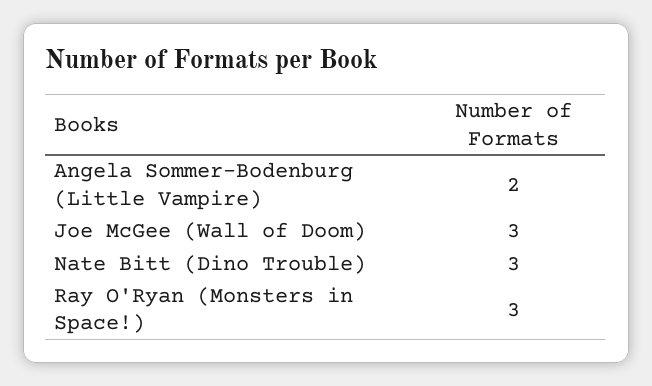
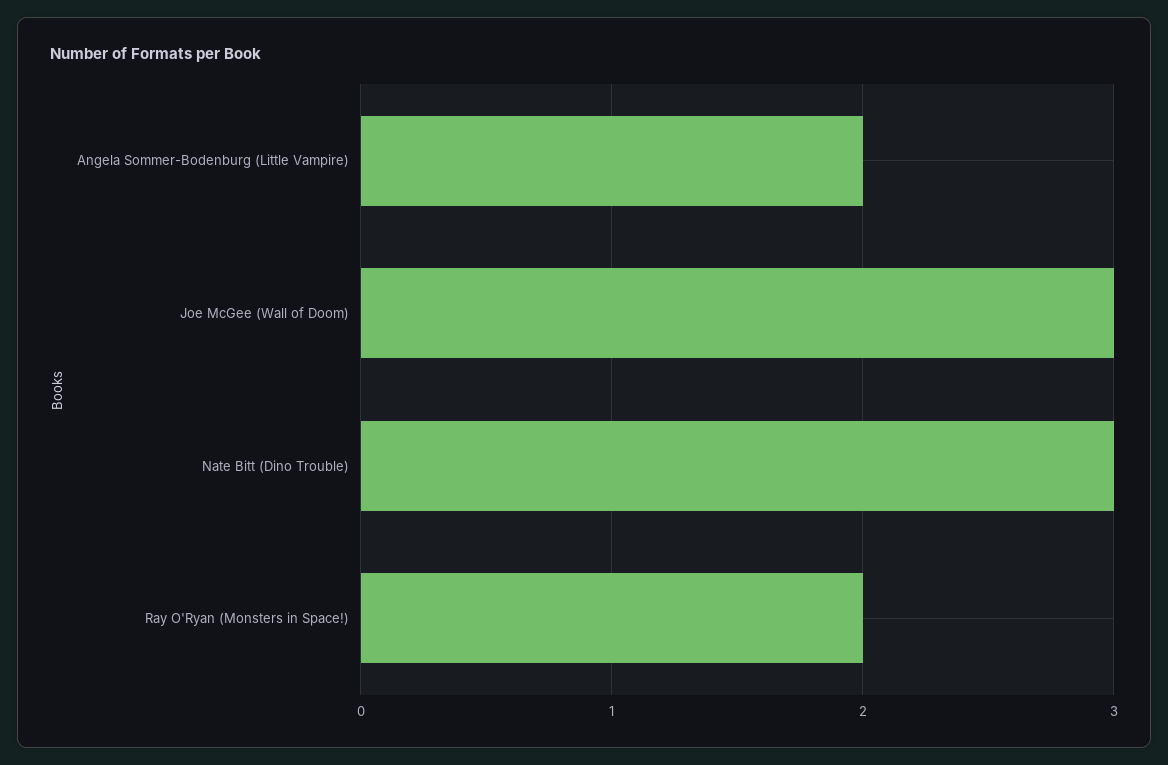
Ray O'Ryan (Monsters in Space!): 3 -> 2

